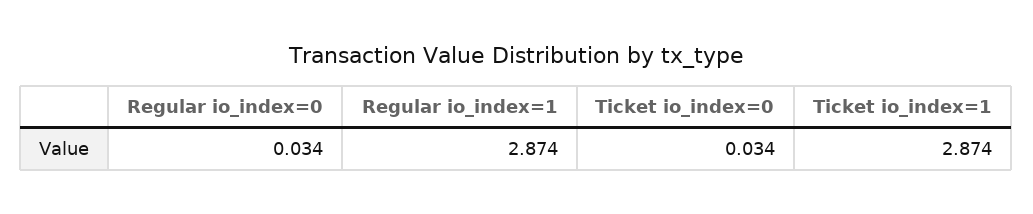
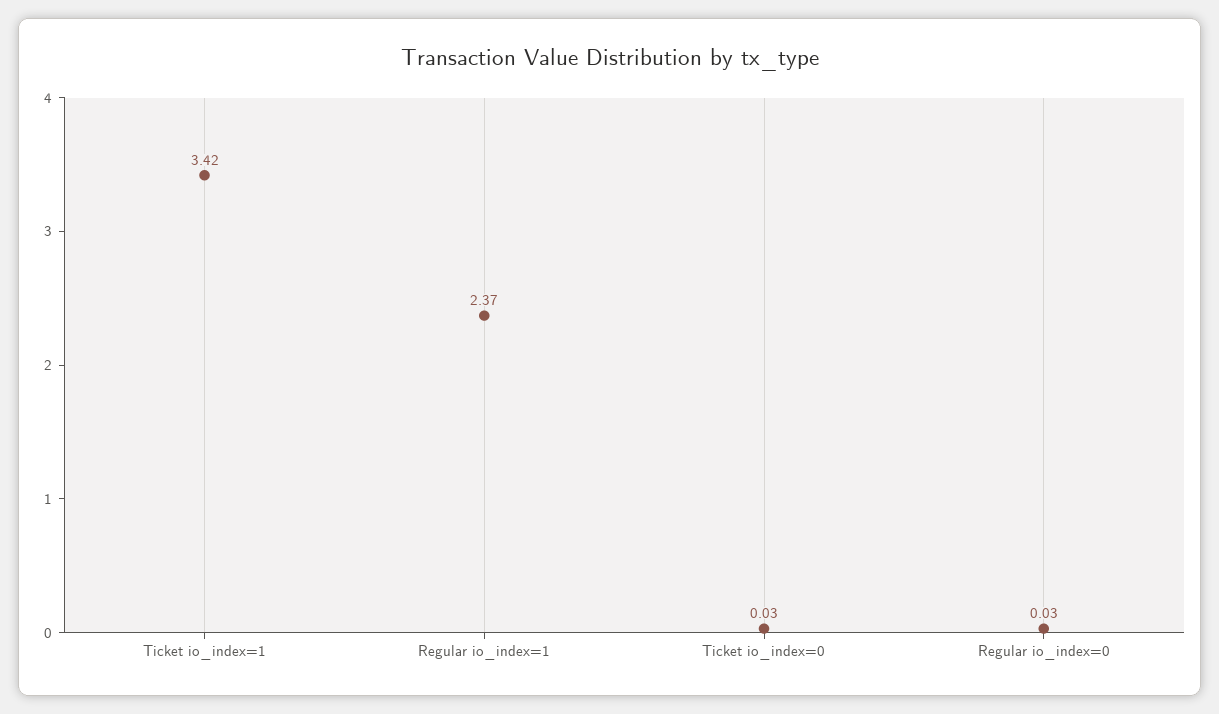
Regular io_index=1: 2.874 -> 2.37
Ticket io_index=1: 2.874 -> 3.42

